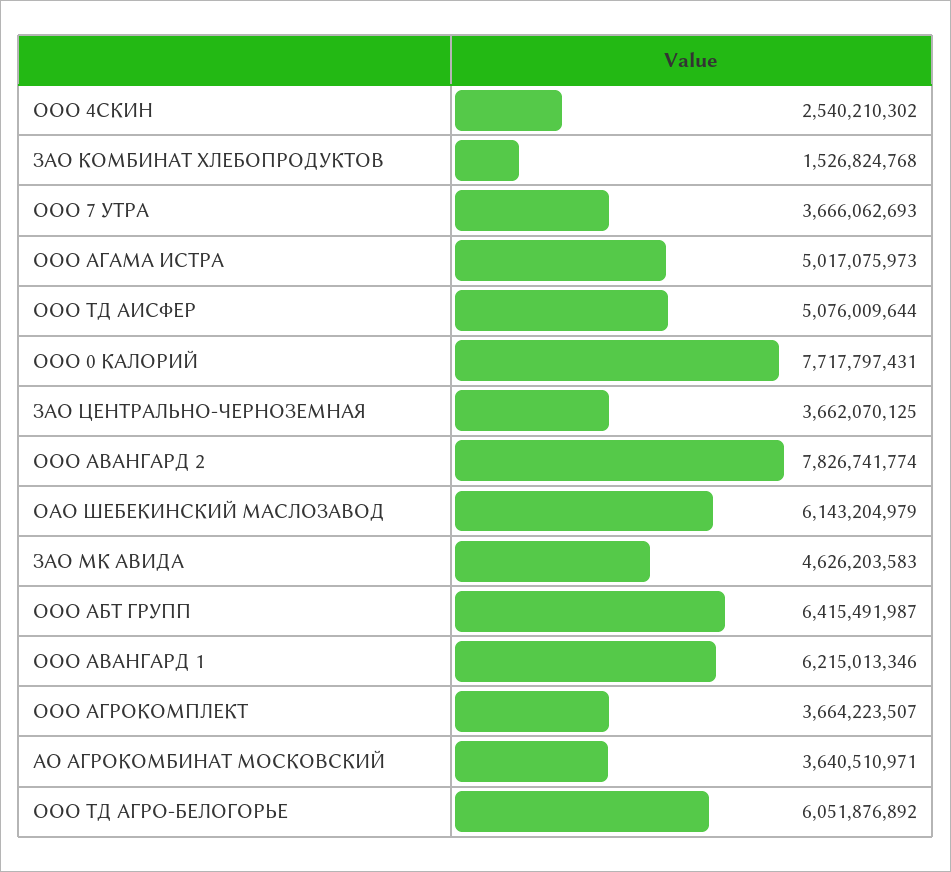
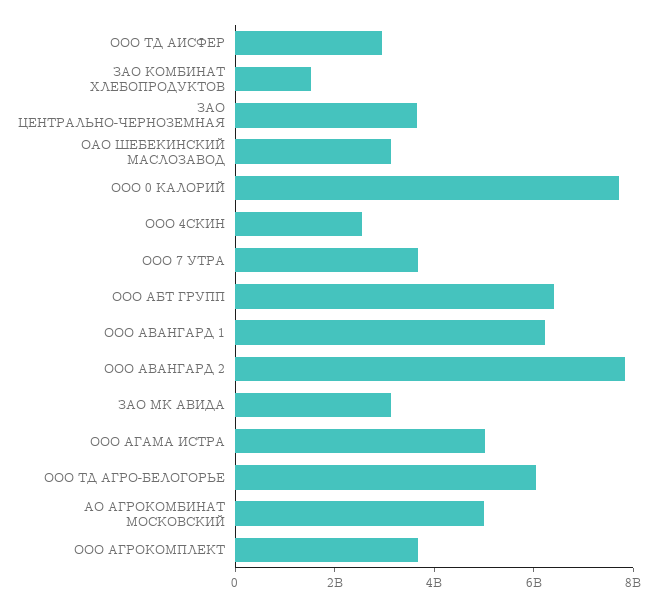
ООО ТД АИСФЕР: 5076009644 -> 3000000000
ОАО ШЕБЕКИНСКИЙ МАСЛОЗАВОД: 6143204979 -> 3000000000
ЗАО МК АВИДА: 4626203583 -> 3000000000
АО АГРОКОМБИНАТ МОСКОВСКИЙ: 3640510971 -> 5000000000

